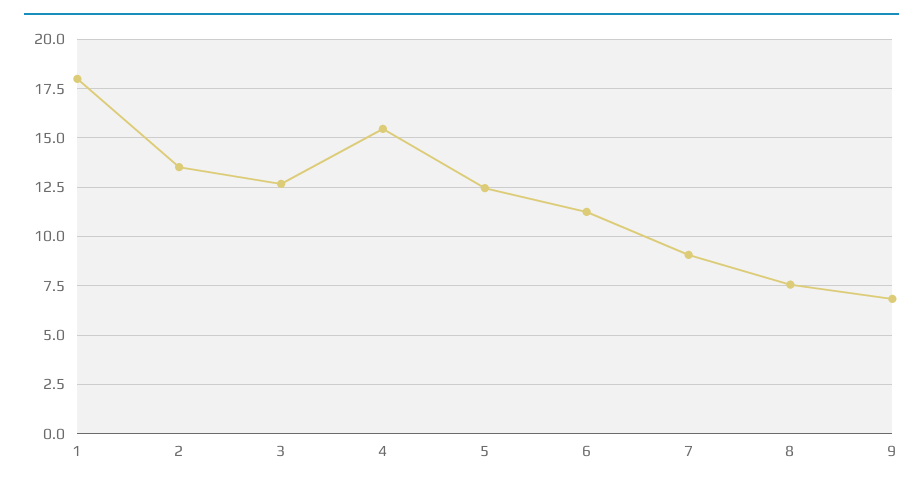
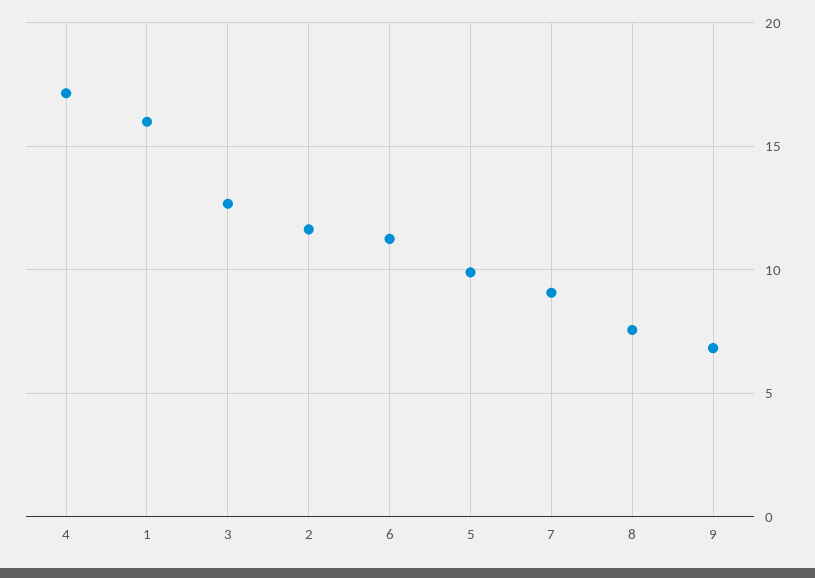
1: 18 -> 16
2: 13.5 -> 11.5
4: 15.5 -> 17
5: 12.5 -> 10

